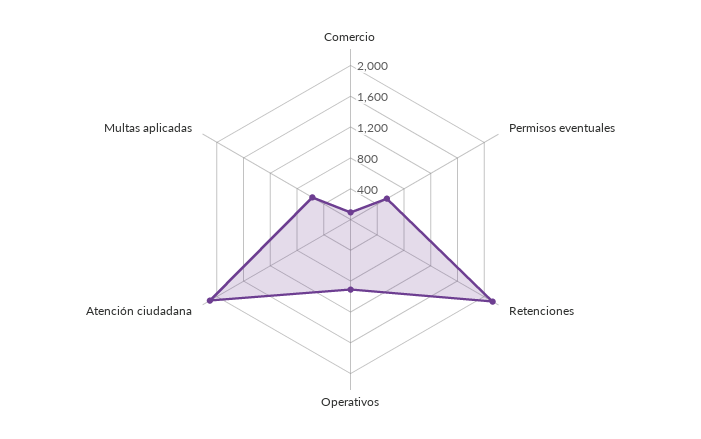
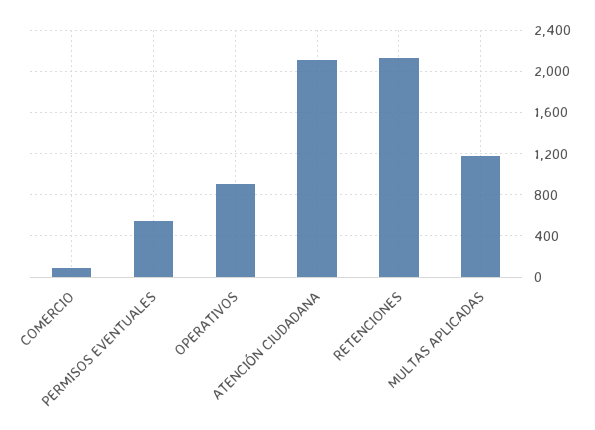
Multas aplicadas: 600 -> 1200

